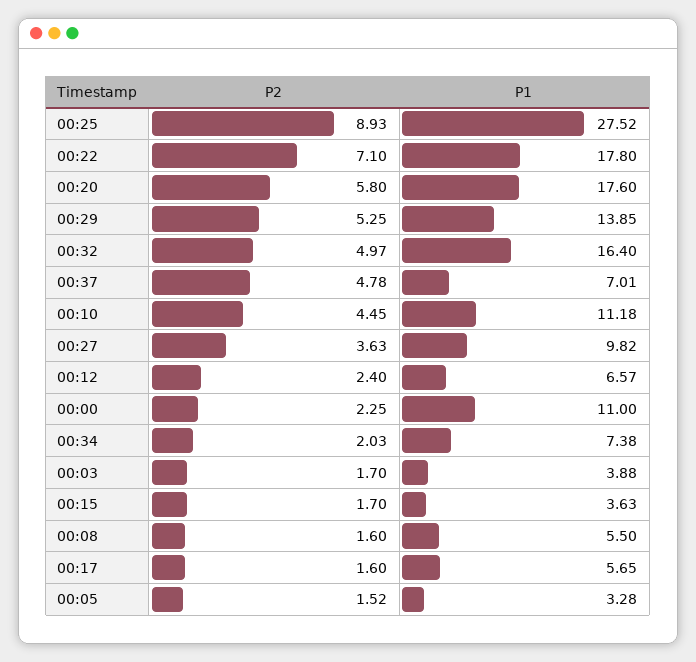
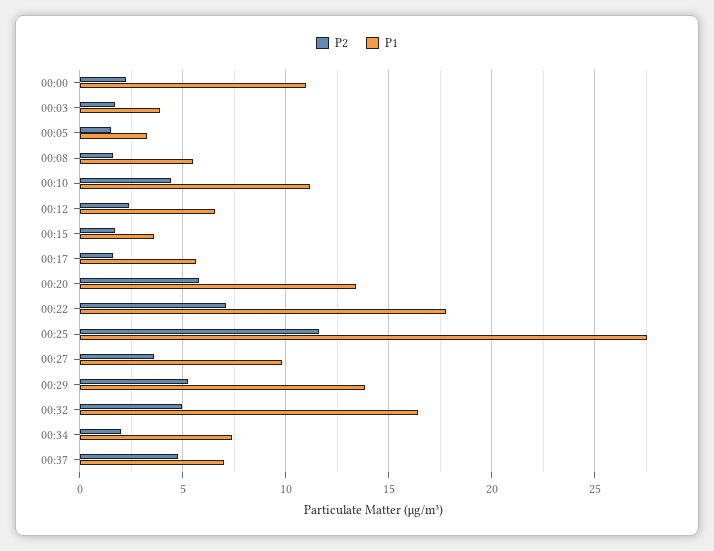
P2, 00:25: 8.93 -> 11.5
P1, 00:20: 17.6 -> 13.5

